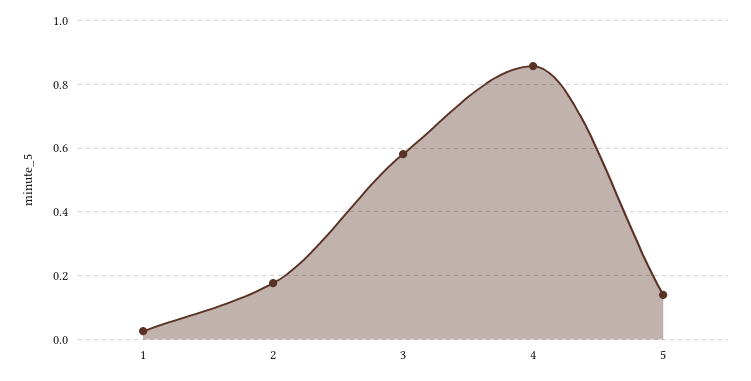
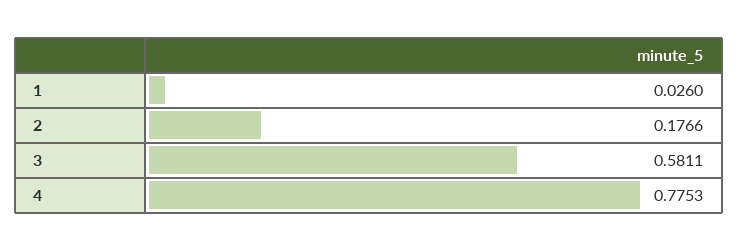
4: 0.86 -> 0.7753
5: 0.14 -> none

